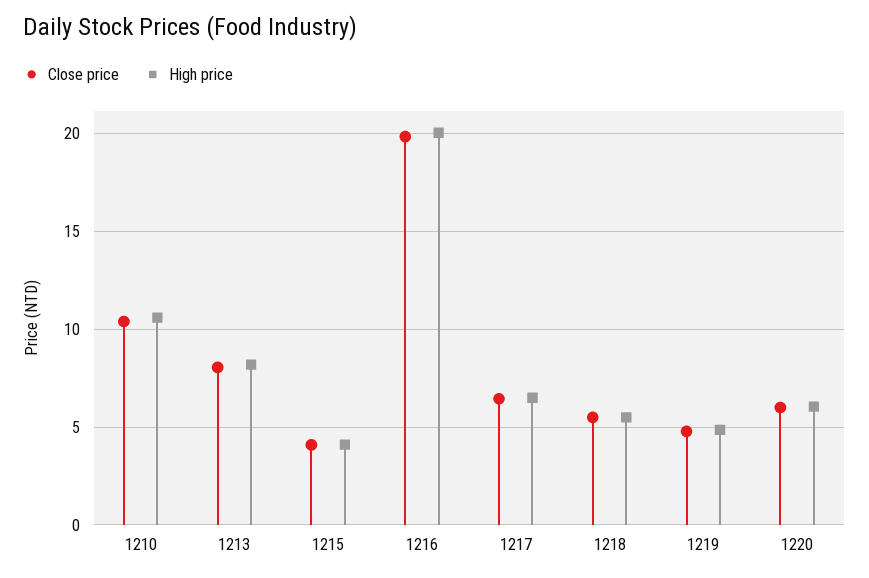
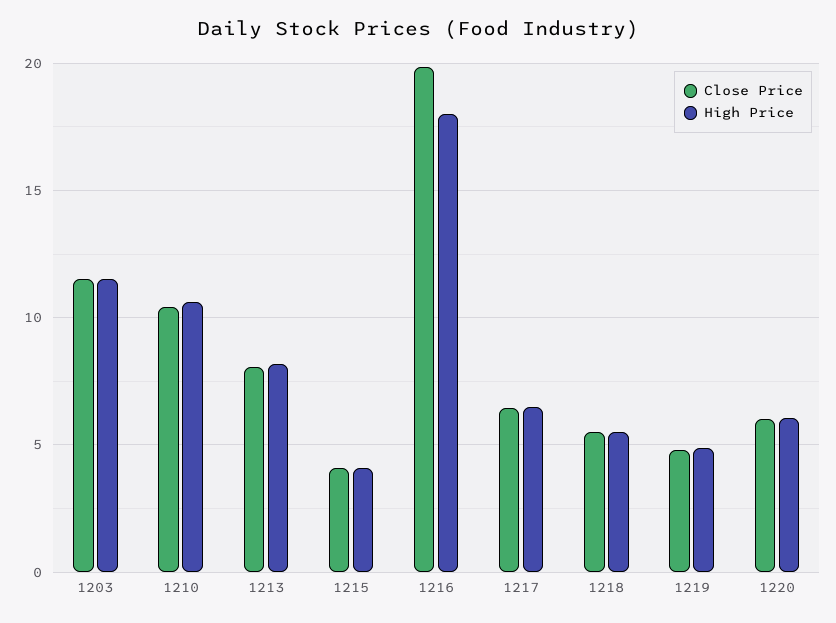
High price, 1216: 20 -> 18
Close price, 1203: none -> 11.5
High price, 1203: none -> 11.5

